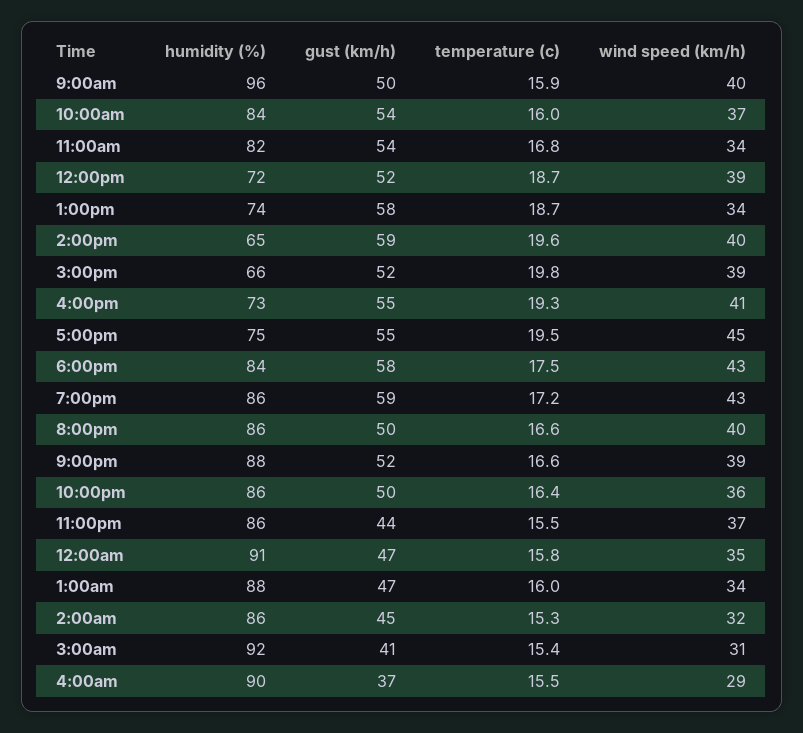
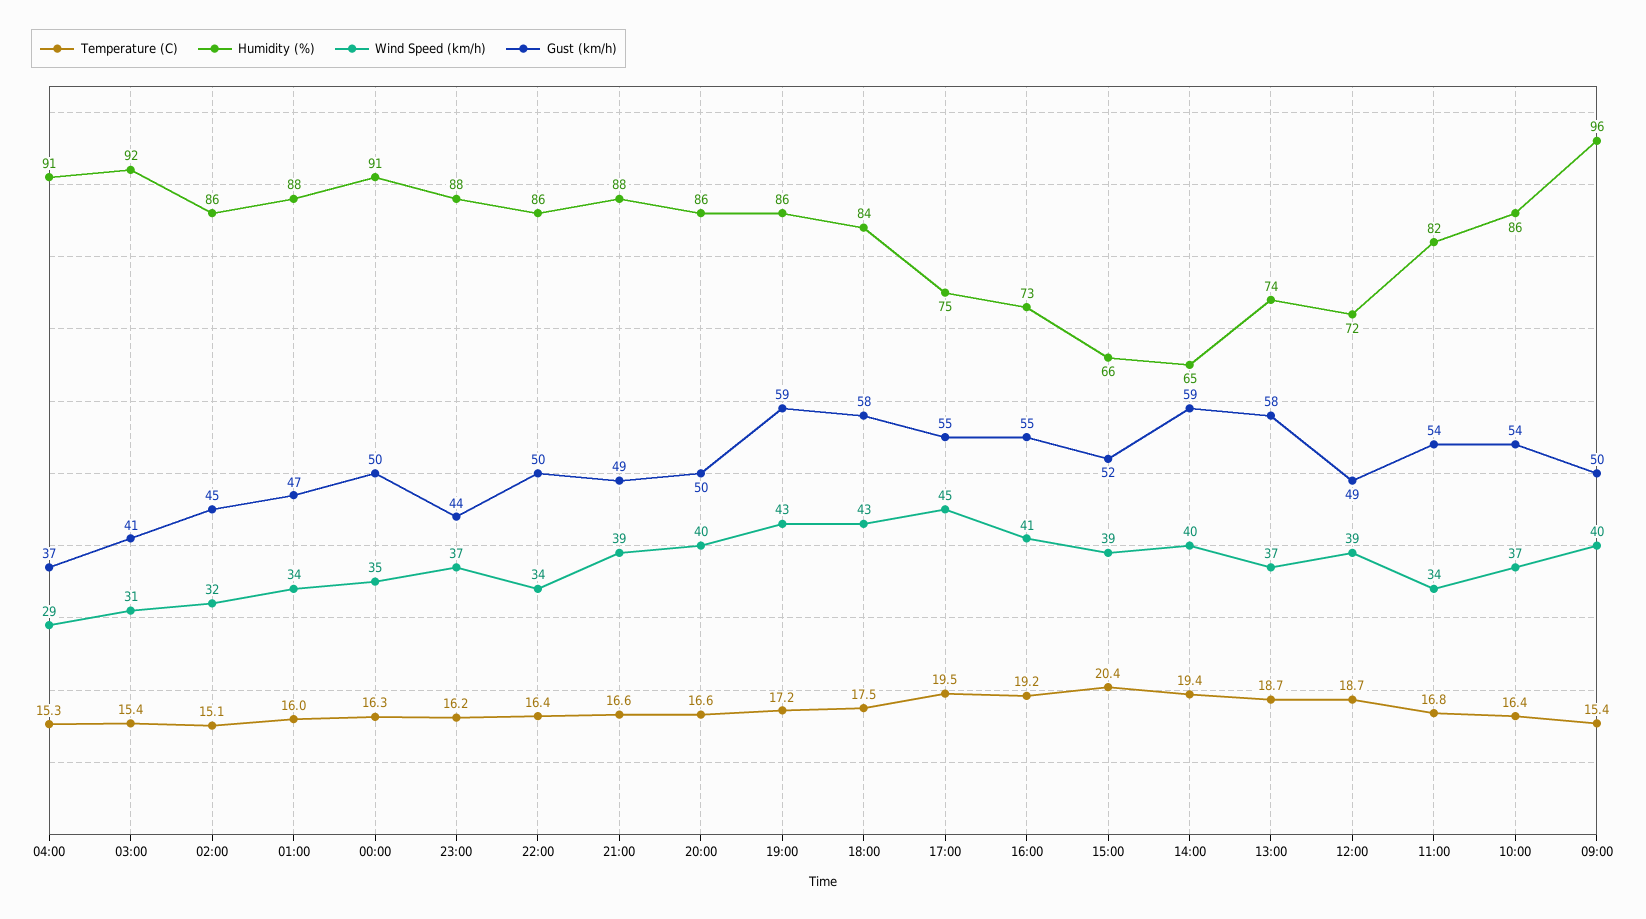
temperature (c), 9:00am: 15.9 -> 15.4
humidity (%), 10:00am: 84 -> 86
temperature (c), 10:00am: 16 -> 16.4
gust (km/h), 12:00pm: 52 -> 49
wind speed (km/h), 1:00pm: 34 -> 37
temperature (c), 2:00pm: 19.6 -> 19.4
temperature (c), 3:00pm: 19.8 -> 20.4
temperature (c), 4:00pm: 19.3 -> 19.2
gust (km/h), 9:00pm: 52 -> 49
wind speed (km/h), 10:00pm: 36 -> 34
humidity (%), 11:00pm: 86 -> 88
temperature (c), 11:00pm: 15.5 -> 16.2
gust (km/h), 12:00am: 47 -> 50
temperature (c), 12:00am: 15.8 -> 16.3
temperature (c), 2:00am: 15.3 -> 15.1
humidity (%), 4:00am: 90 -> 91
temperature (c), 4:00am: 15.5 -> 15.3

